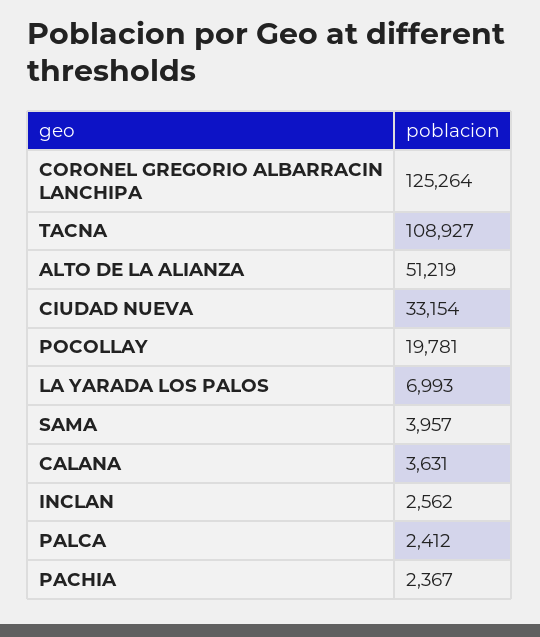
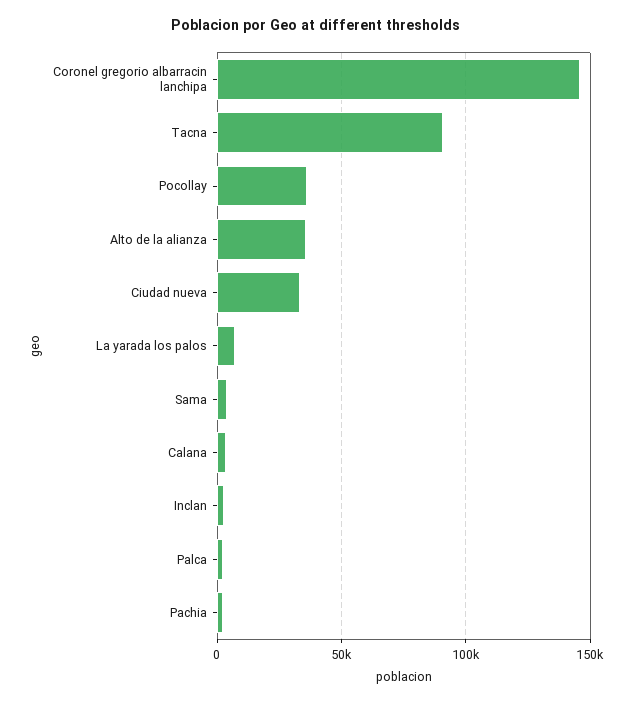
CORONEL GREGORIO ALBARRACIN LANCHIPA: 125264 -> 145000
TACNA: 108927 -> 90000
ALTO DE LA ALIANZA: 51219 -> 35000
POCOLLAY: 19781 -> 35000

